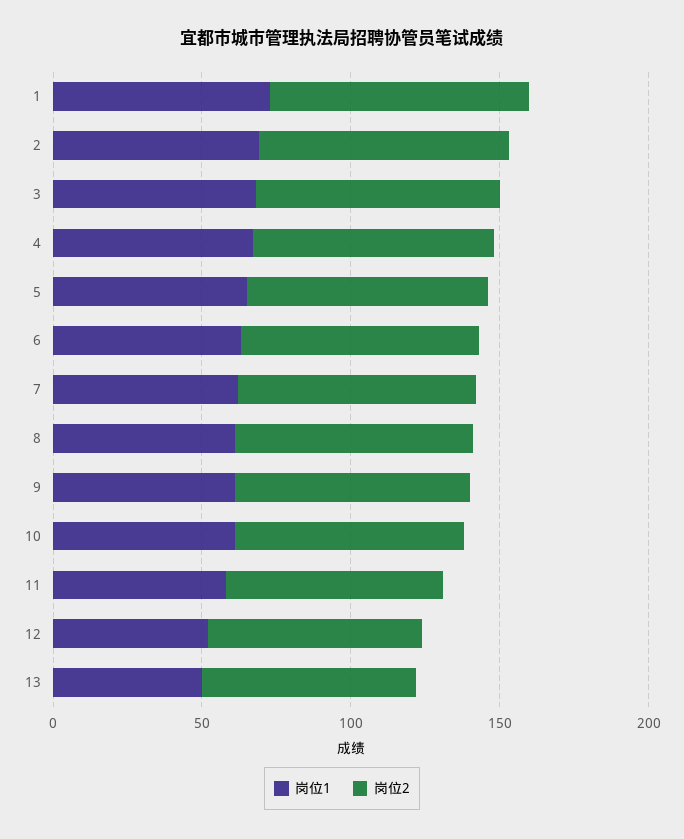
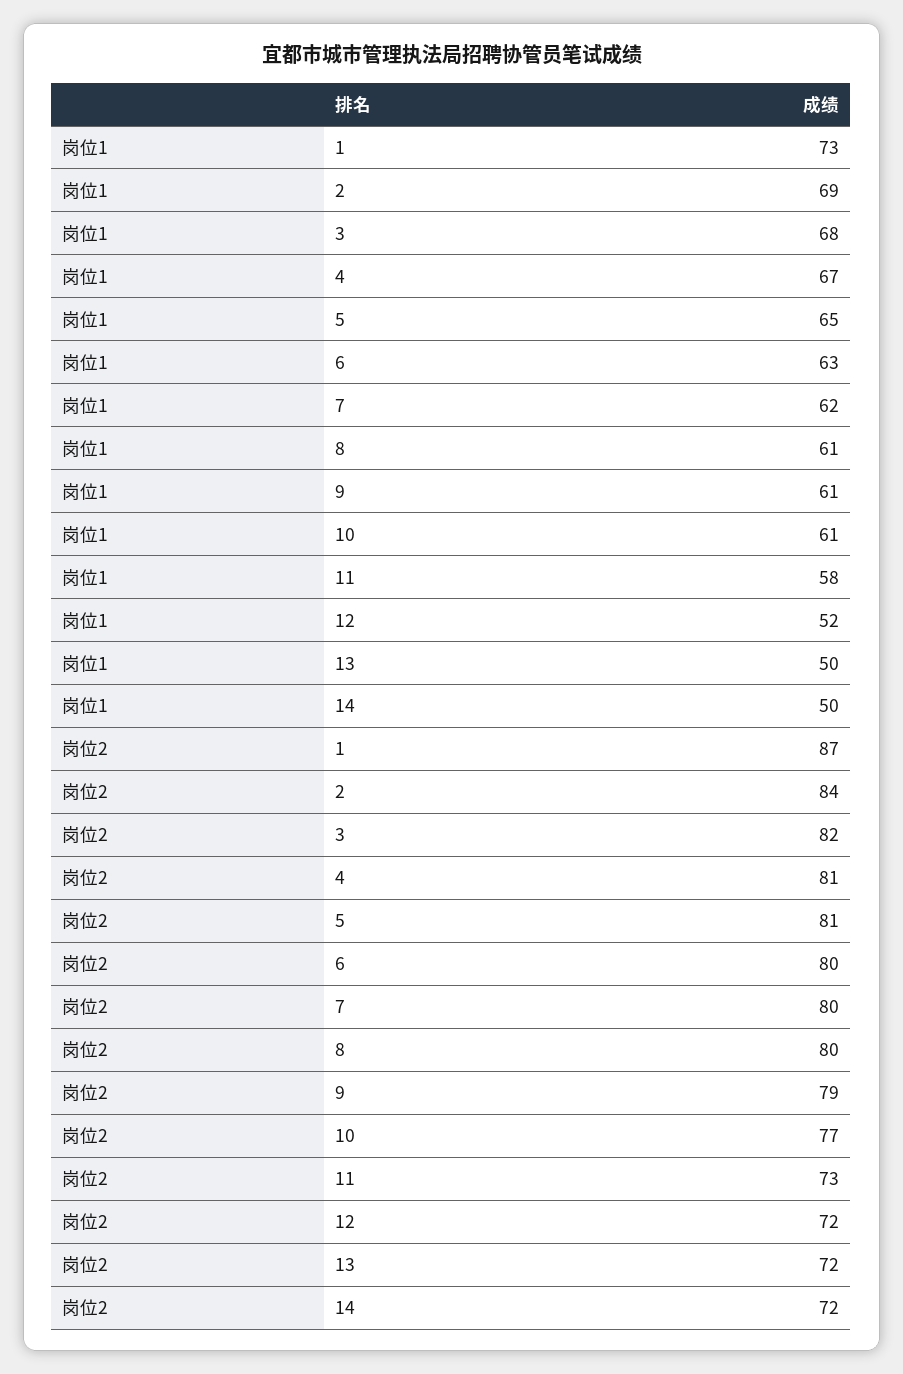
岗位1, 14: none -> 50
岗位2, 14: none -> 72

